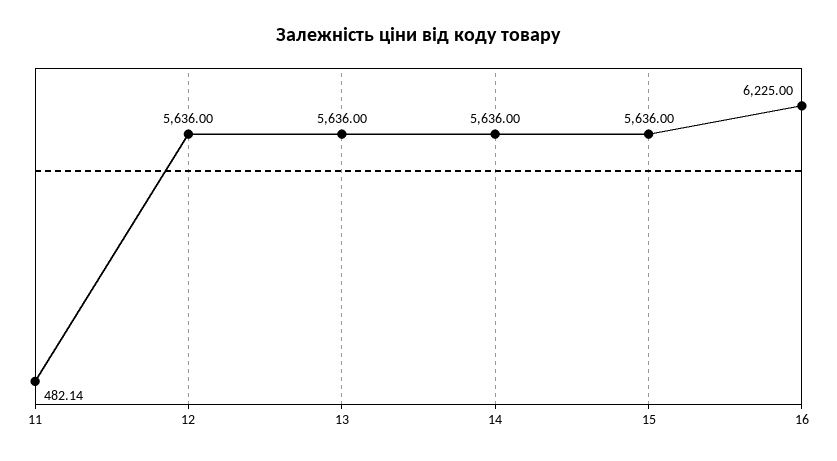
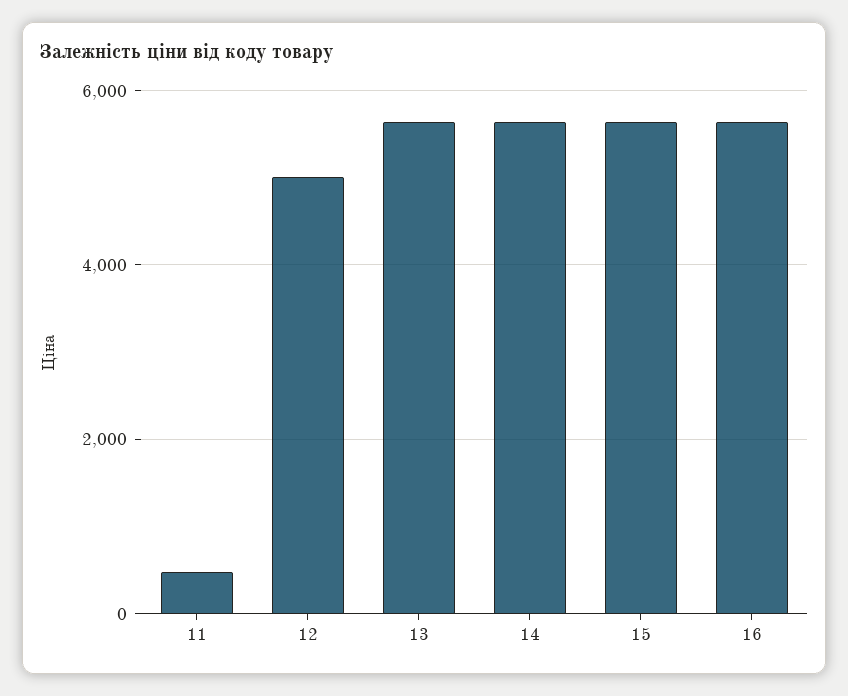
12: 5636 -> 5000
16: 6225 -> 5600

